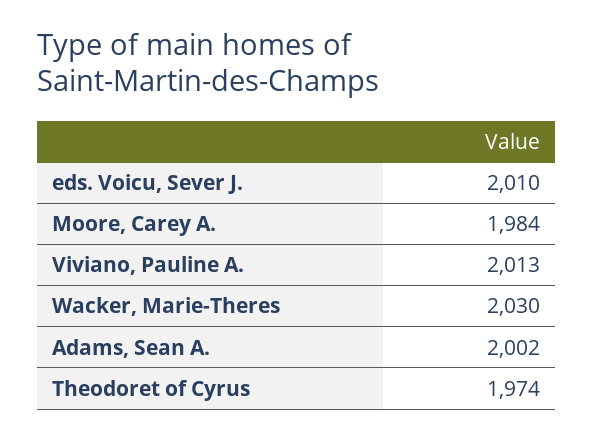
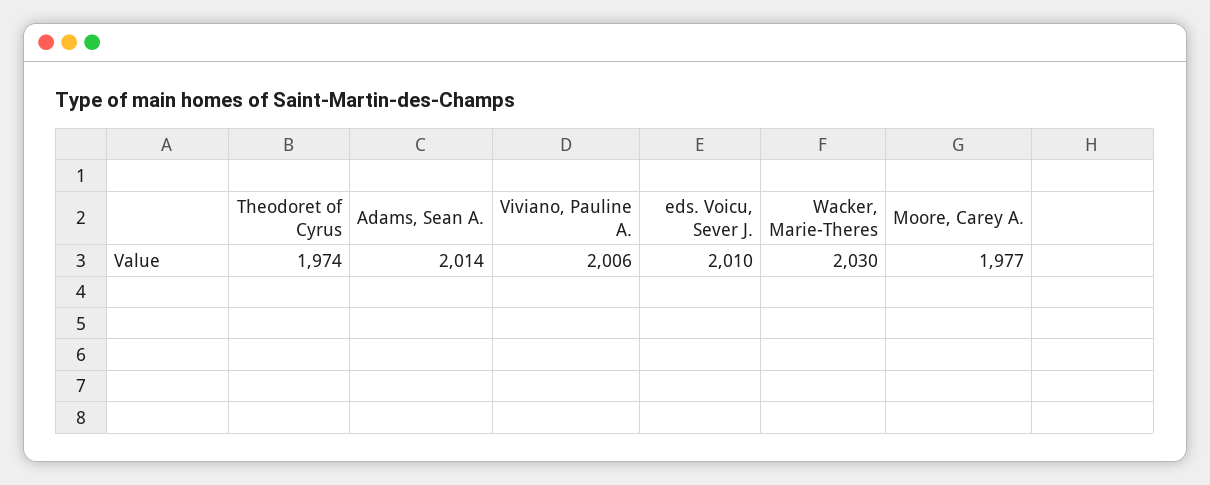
Moore, Carey A.: 1984 -> 1977
Viviano, Pauline A.: 2013 -> 2006
Adams, Sean A.: 2002 -> 2014

